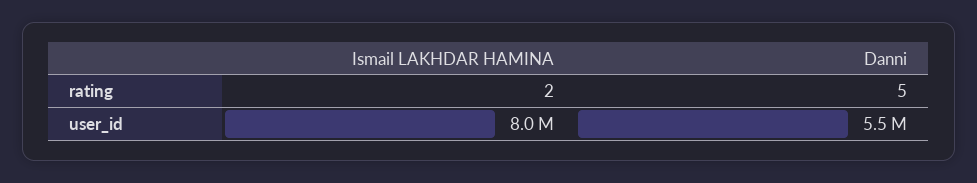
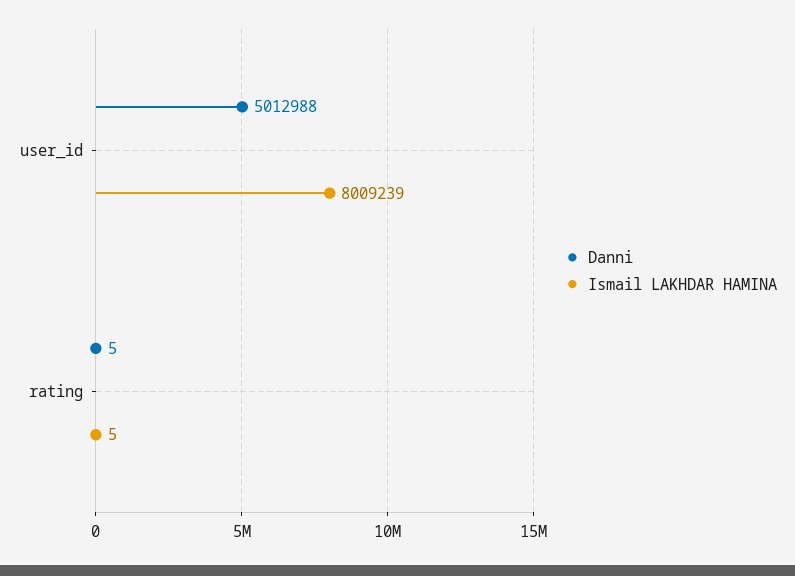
Ismail LAKHDAR HAMINA, rating: 2 -> 5
Danni, user_id: 5500000 -> 5012988

